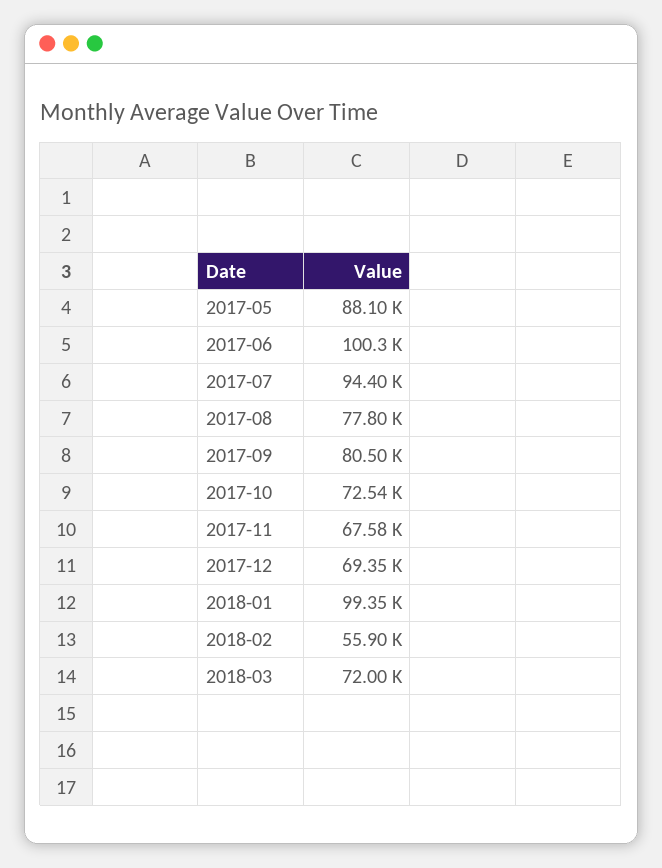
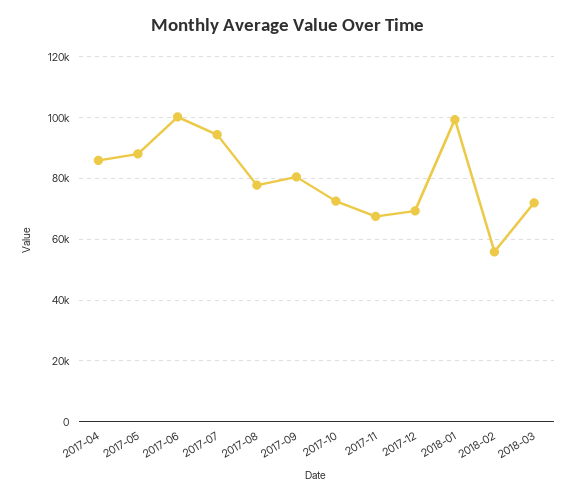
2017-04: none -> 86000

